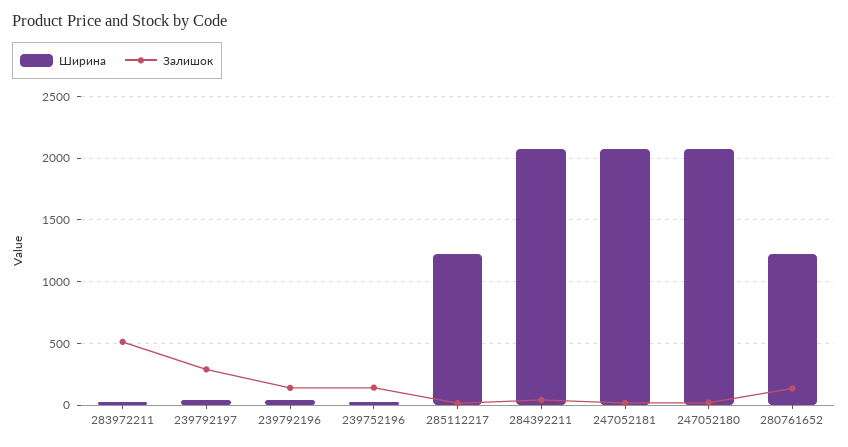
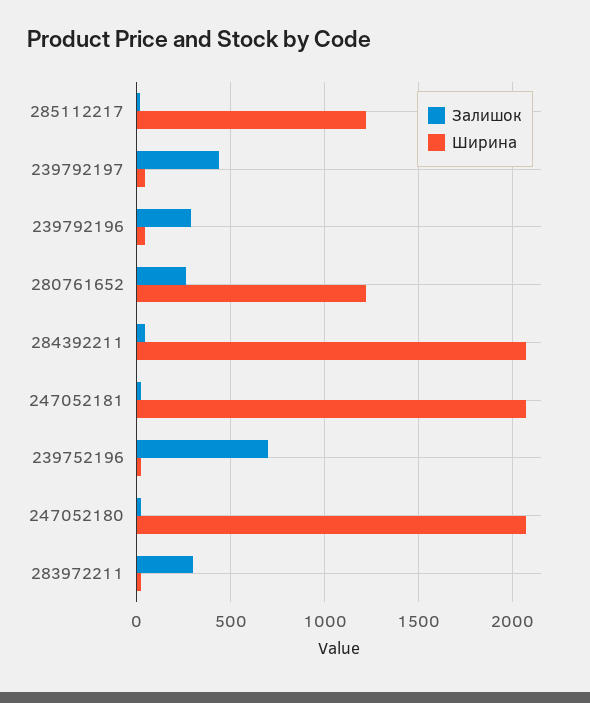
Залишок, 283972211: 500 -> 300
Залишок, 239792197: 300 -> 450
Залишок, 239792196: 150 -> 300
Залишок, 239752196: 150 -> 700
Залишок, 280761652: 150 -> 250

